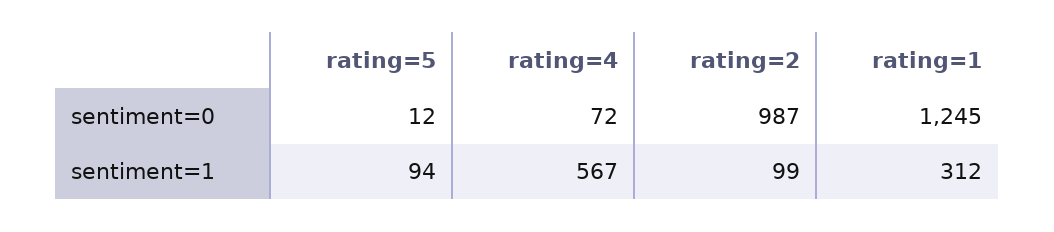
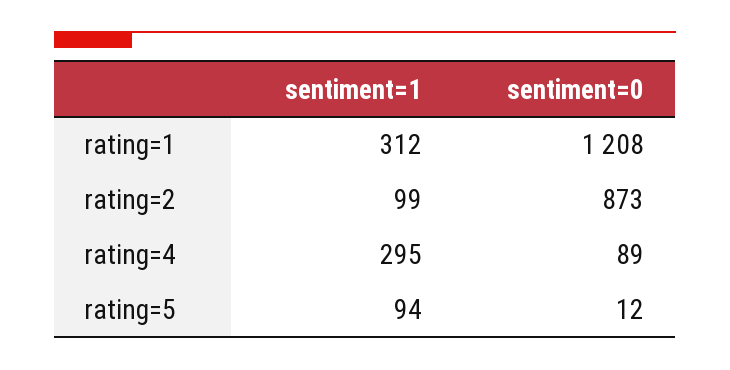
rating=4, sentiment=0: 72 -> 89
rating=2, sentiment=0: 987 -> 873
rating=1, sentiment=0: 1245 -> 1208
rating=4, sentiment=1: 567 -> 295

